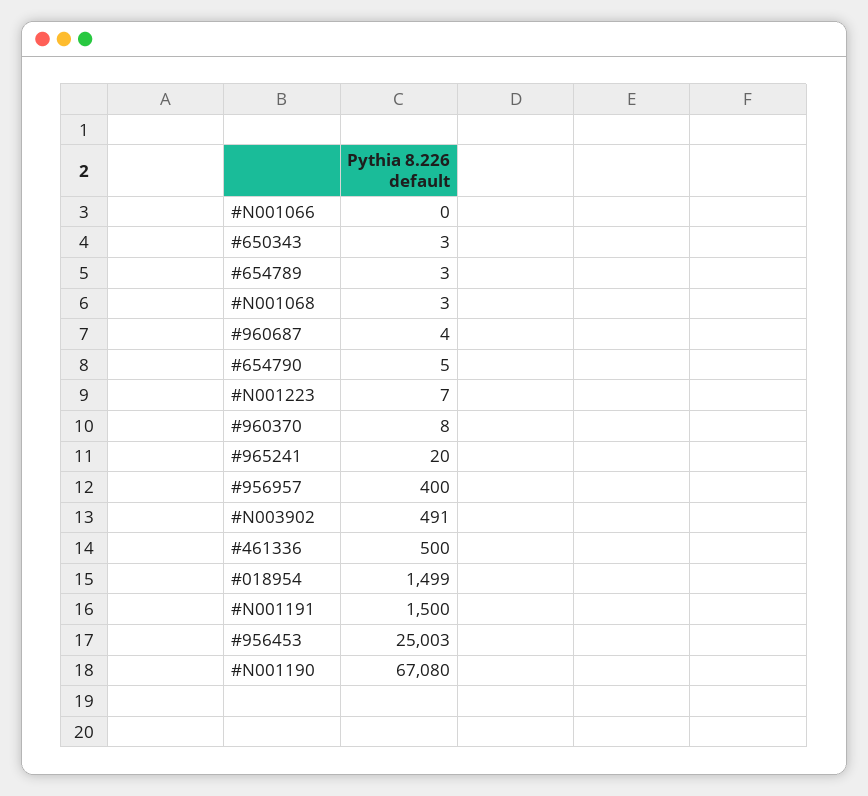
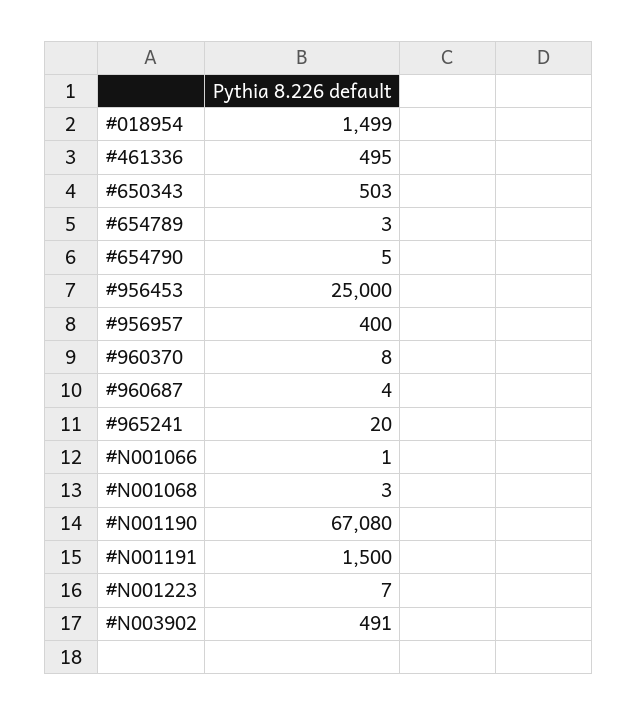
#N001066: 0 -> 1
#650343: 3 -> 503
#461336: 500 -> 495
#956453: 25003 -> 25000

